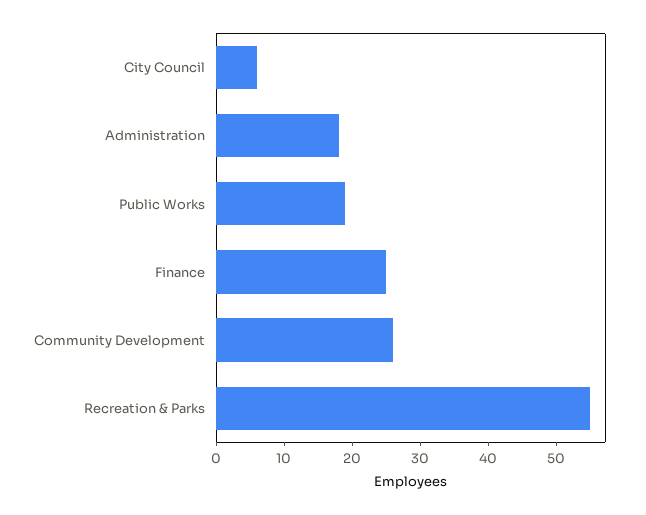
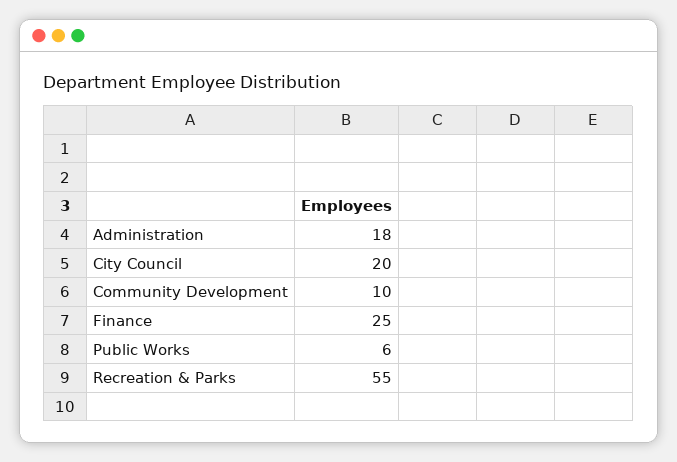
City Council: 5 -> 20
Public Works: 20 -> 6
Community Development: 25 -> 10

